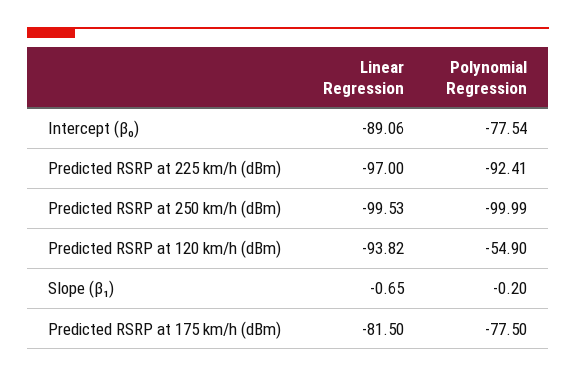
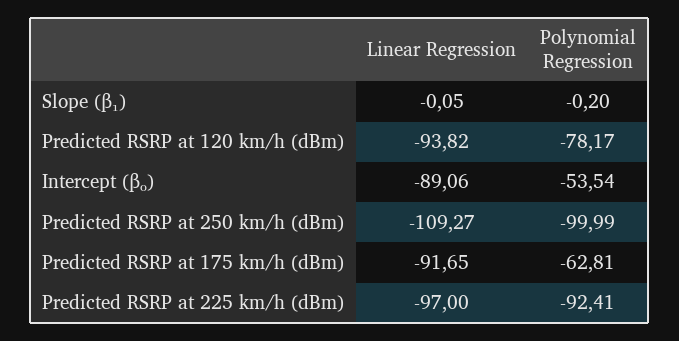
Polynomial Regression, Intercept (β₀): -77.54 -> -53.54
Linear Regression, Predicted RSRP at 250 km/h (dBm): -99.53 -> -109.27
Polynomial Regression, Predicted RSRP at 120 km/h (dBm): -54.9 -> -78.17
Linear Regression, Slope (β₁): -0.65 -> -0.05
Linear Regression, Predicted RSRP at 175 km/h (dBm): -81.5 -> -91.65
Polynomial Regression, Predicted RSRP at 175 km/h (dBm): -77.5 -> -62.81

